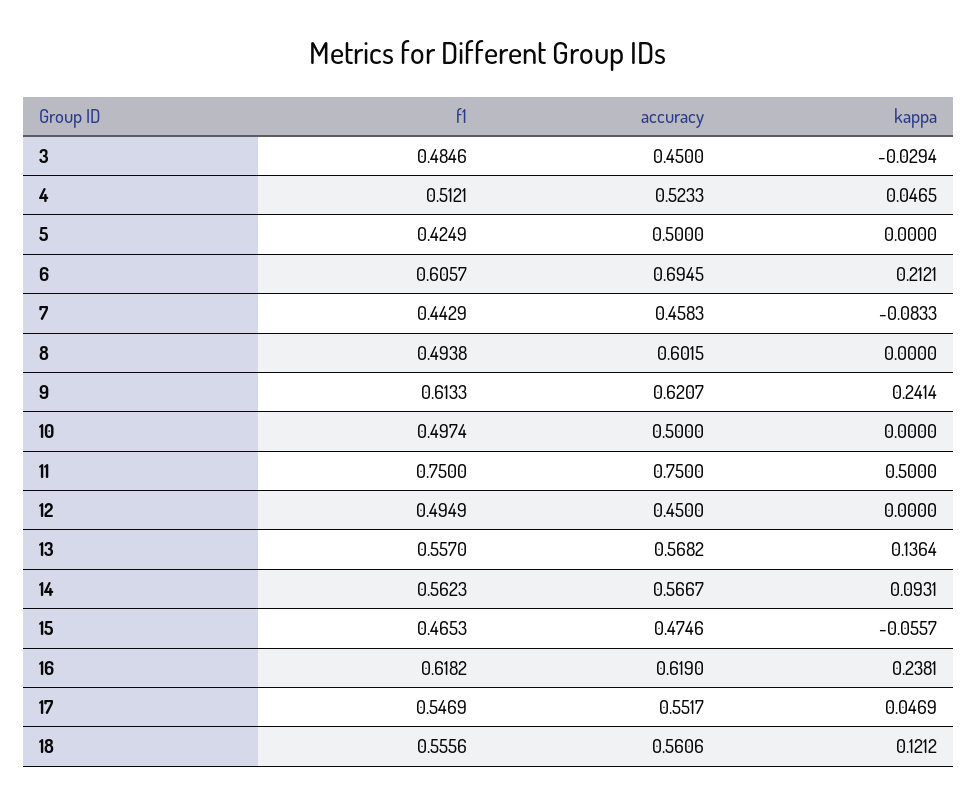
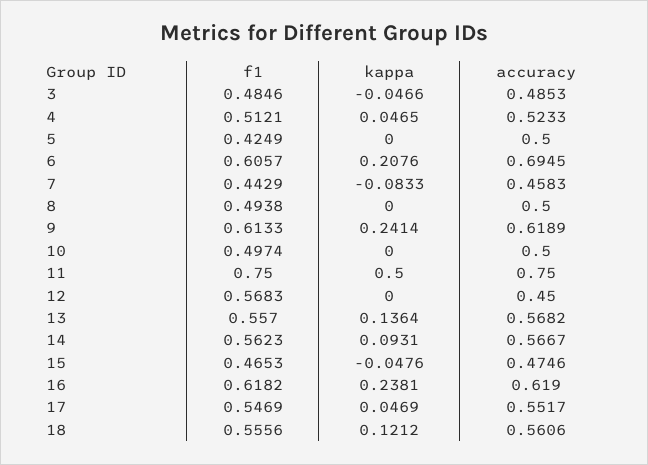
accuracy, 3: 0.45 -> 0.4853
kappa, 3: -0.0294 -> -0.0466
kappa, 6: 0.2121 -> 0.2076
accuracy, 8: 0.6015 -> 0.5
accuracy, 9: 0.6207 -> 0.6189
f1, 12: 0.4949 -> 0.5683
kappa, 15: -0.0557 -> -0.0476

